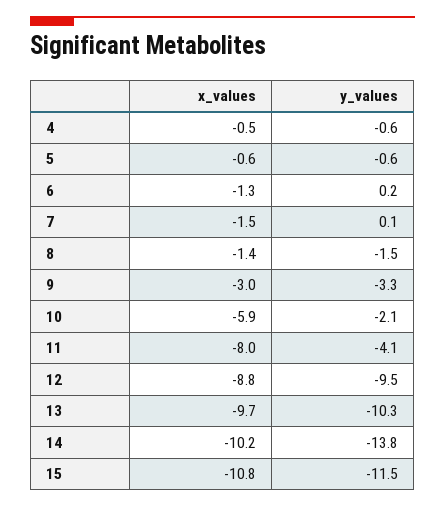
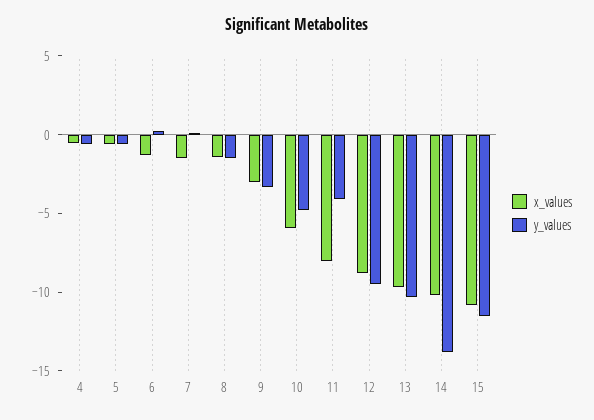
y_values, 10: -2.1 -> -5

